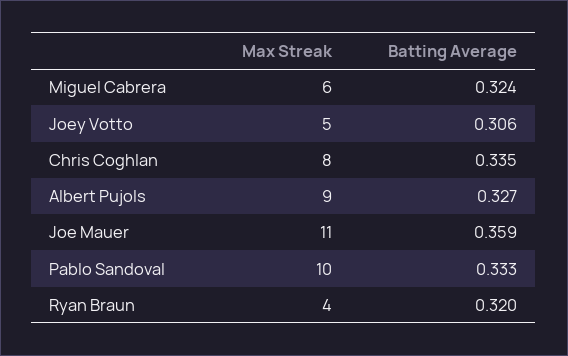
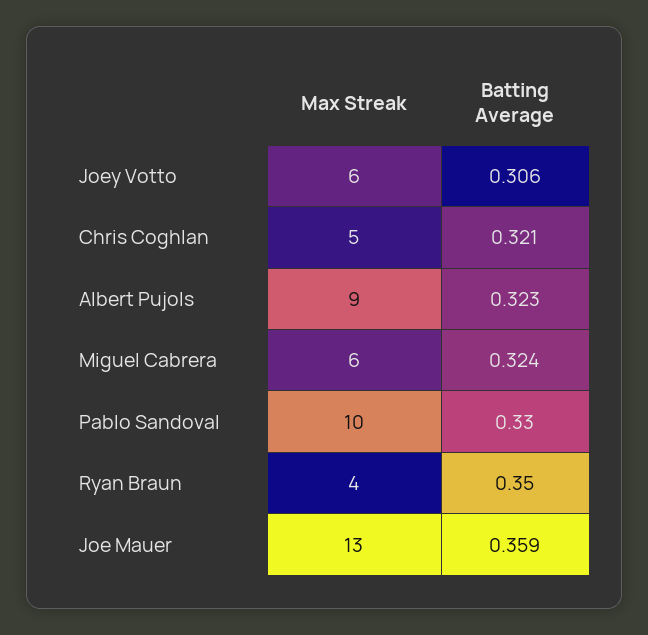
Max Streak, Joey Votto: 5 -> 6
Max Streak, Chris Coghlan: 8 -> 5
Batting Average, Chris Coghlan: 0.335 -> 0.321
Batting Average, Albert Pujols: 0.327 -> 0.323
Max Streak, Joe Mauer: 11 -> 13
Batting Average, Pablo Sandoval: 0.333 -> 0.33
Batting Average, Ryan Braun: 0.32 -> 0.35

